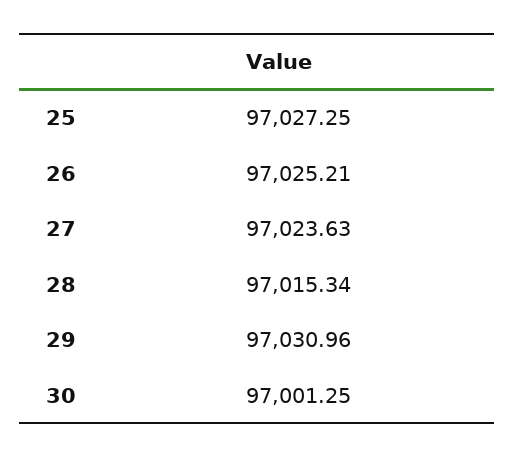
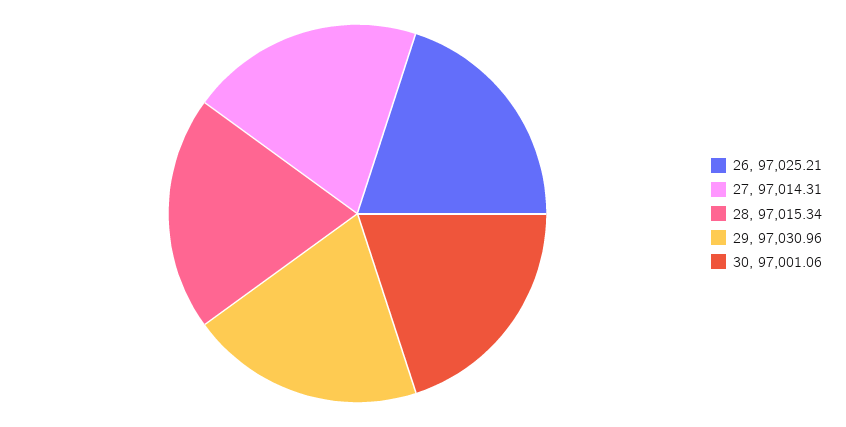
25: 97027.25 -> none
27: 97023.63 -> 97014.31
30: 97001.25 -> 97001.06

